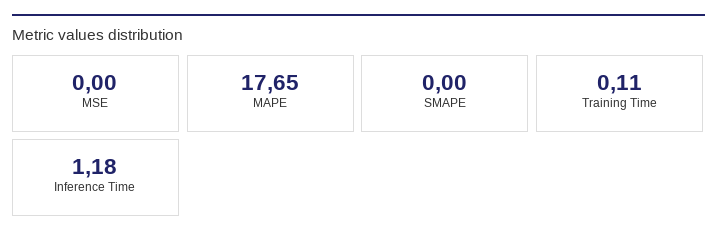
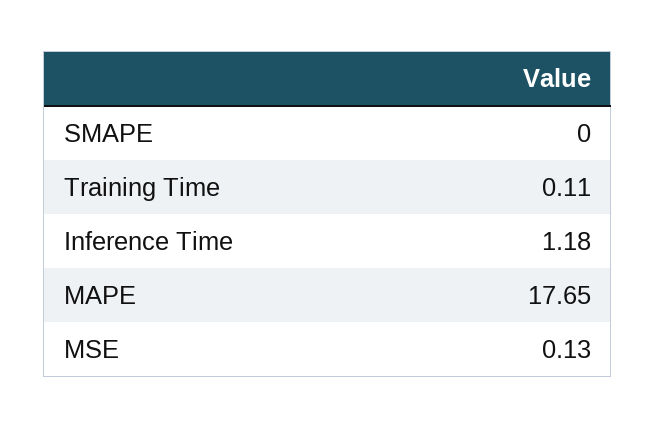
MSE: 0 -> 0.13

